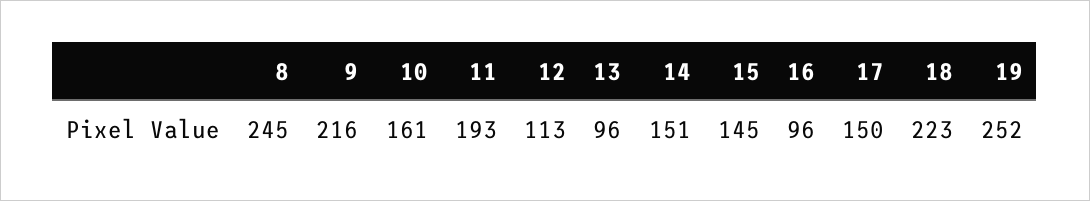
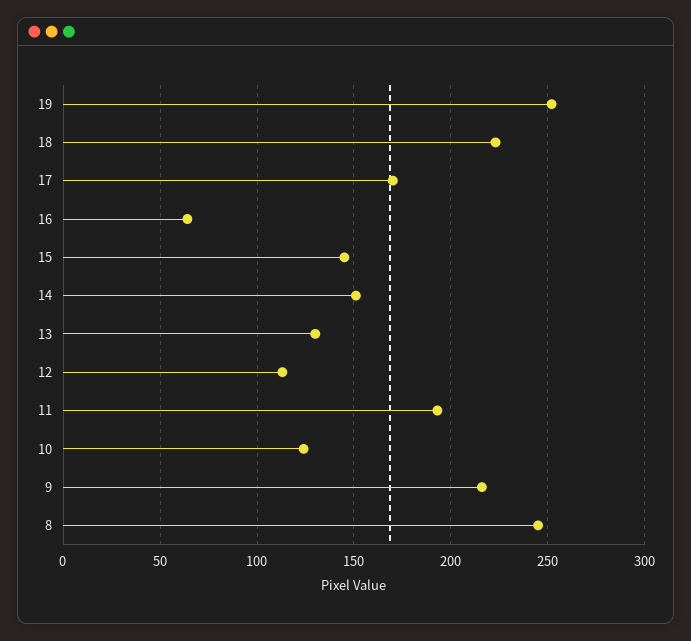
10: 161 -> 125
13: 96 -> 130
16: 96 -> 65
17: 150 -> 170

